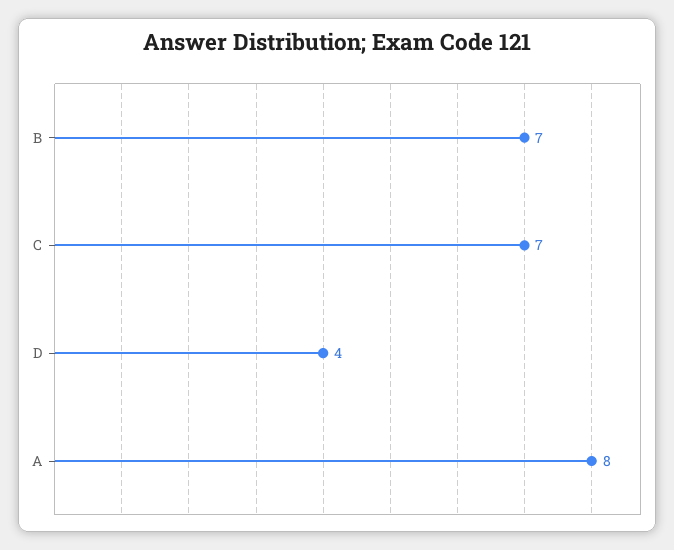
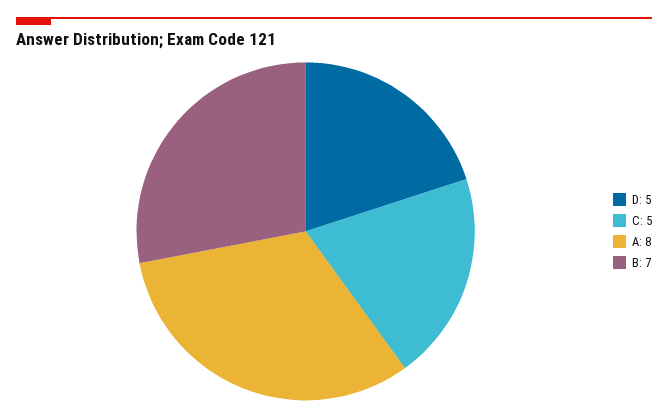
C: 7 -> 5
D: 4 -> 5

